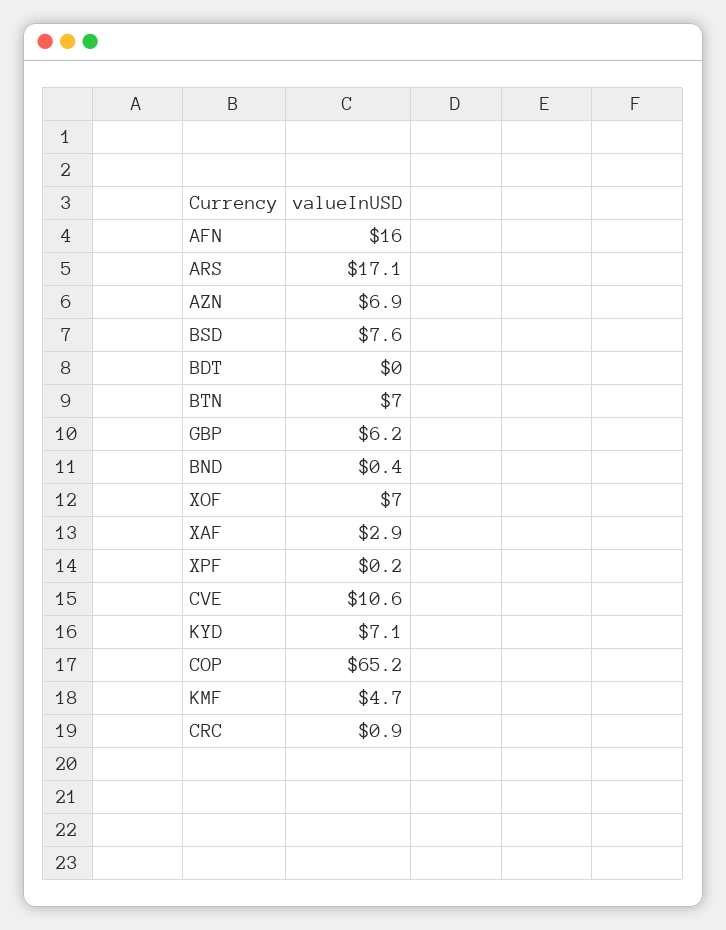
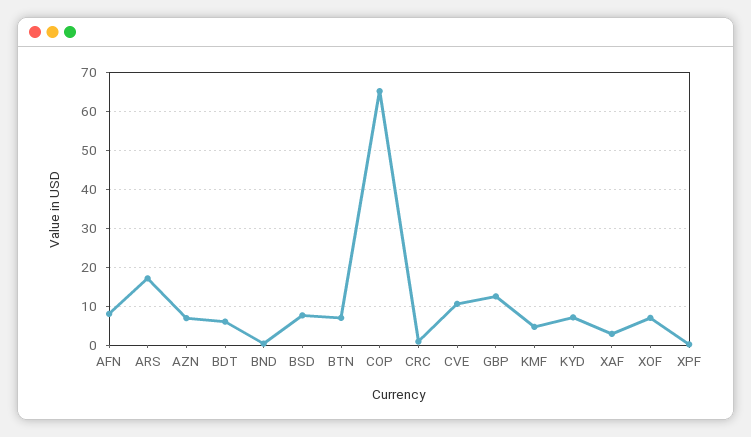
AFN: 16 -> 8
BDT: 0 -> 6
GBP: 6.2 -> 12

